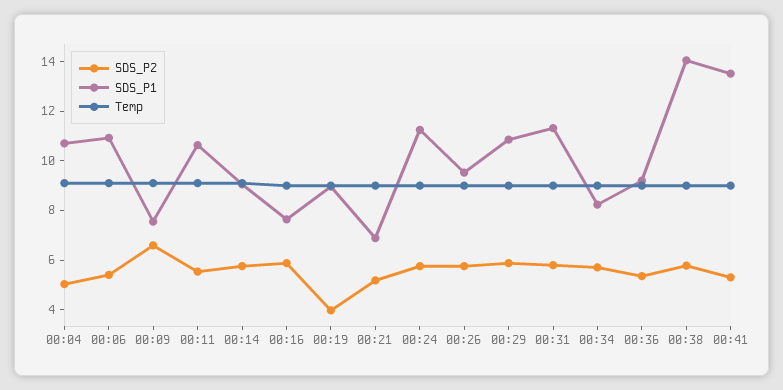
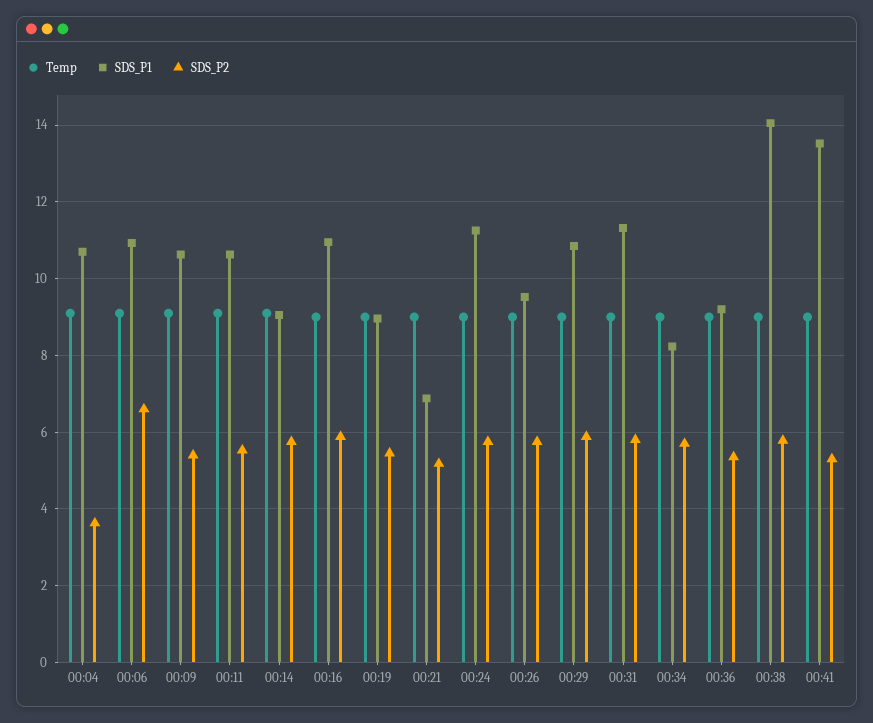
SDS_P2, 00:04: 5 -> 3.6
SDS_P2, 00:06: 5.5 -> 6.6
SDS_P2, 00:09: 6.5 -> 5.4
SDS_P1, 00:09: 7.5 -> 10.6
SDS_P1, 00:16: 7.5 -> 11
SDS_P2, 00:19: 4 -> 5.4

